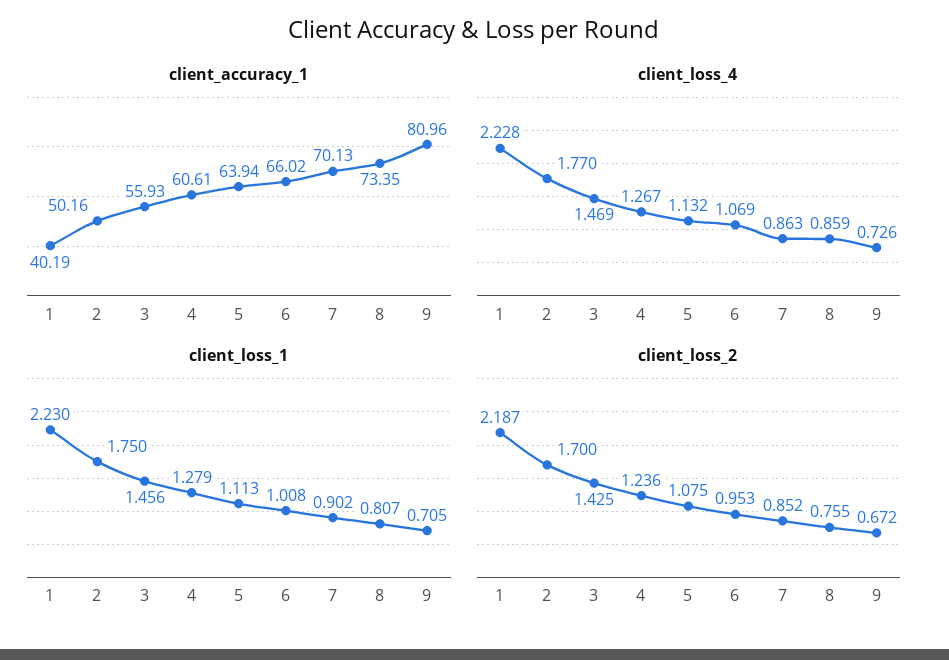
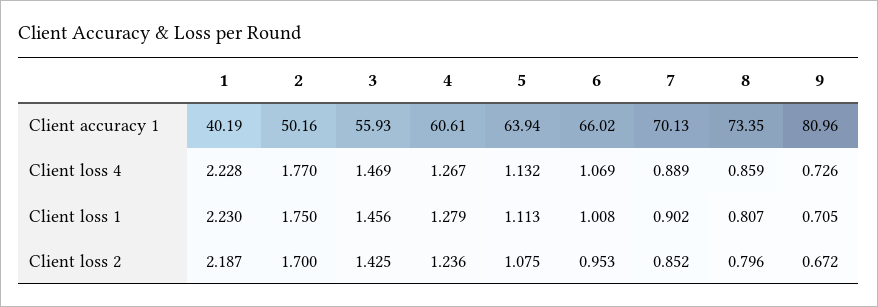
client_loss_4, 7: 0.863 -> 0.889
client_loss_2, 8: 0.755 -> 0.796

